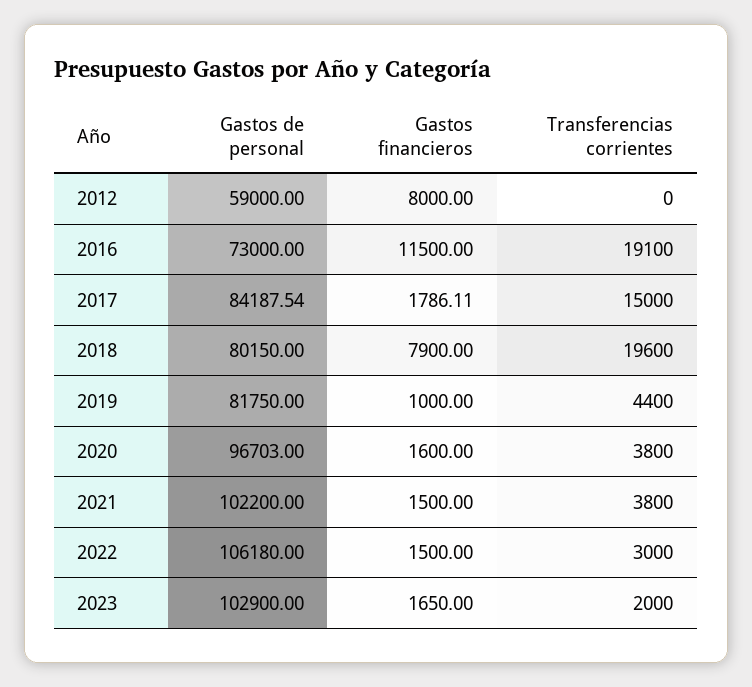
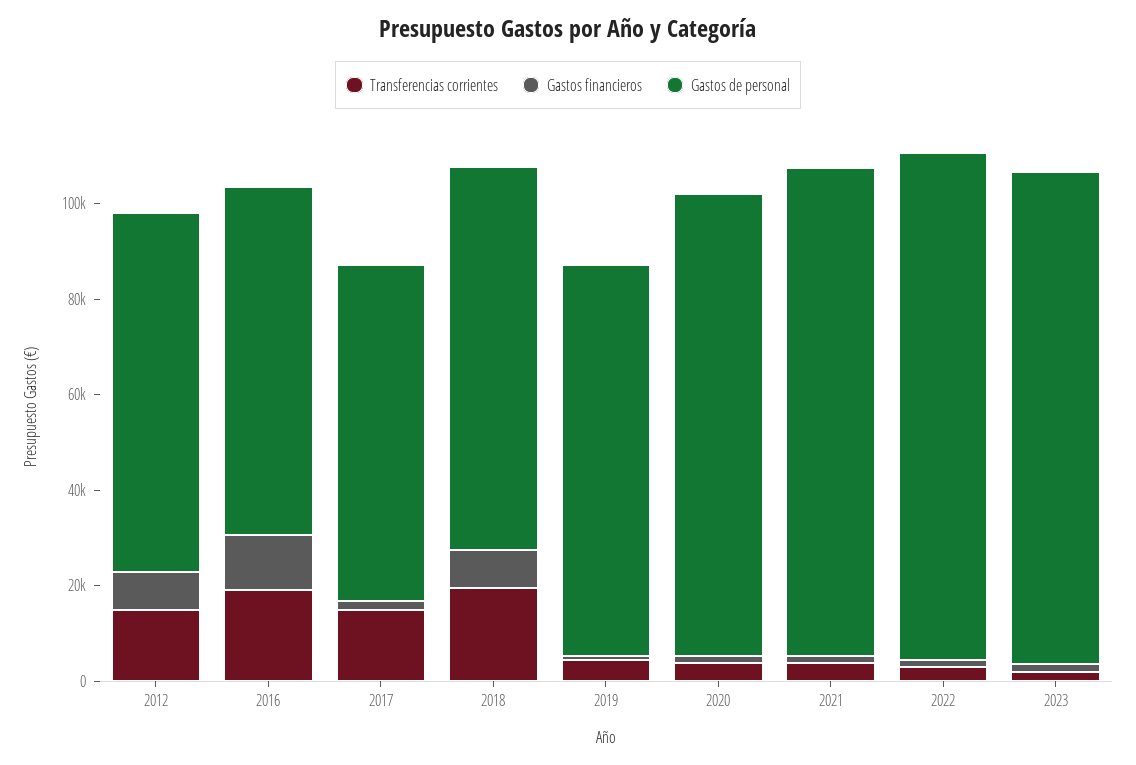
Gastos de personal, 2012: 59000 -> 75000
Transferencias corrientes, 2012: 0 -> 15000
Gastos de personal, 2017: 84187.54 -> 70000

